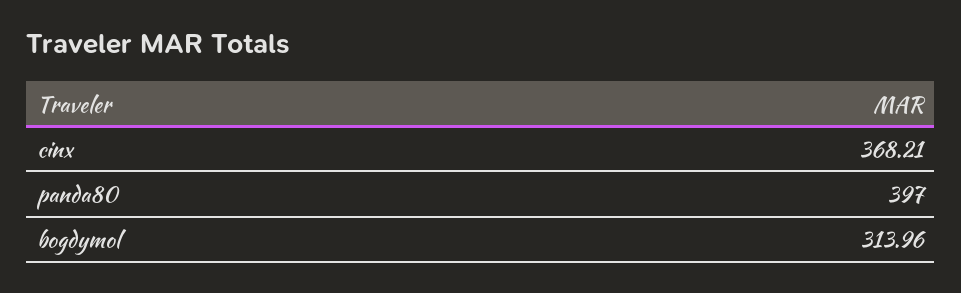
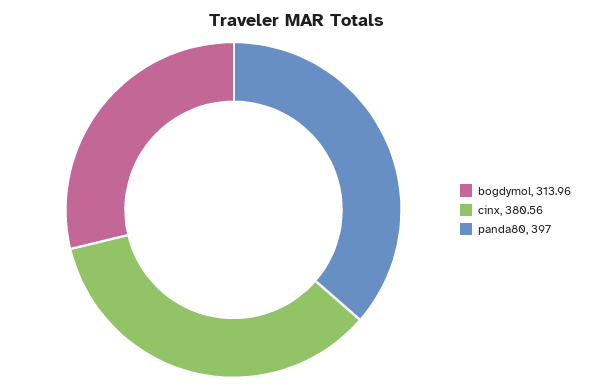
cinx: 368.21 -> 380.56

